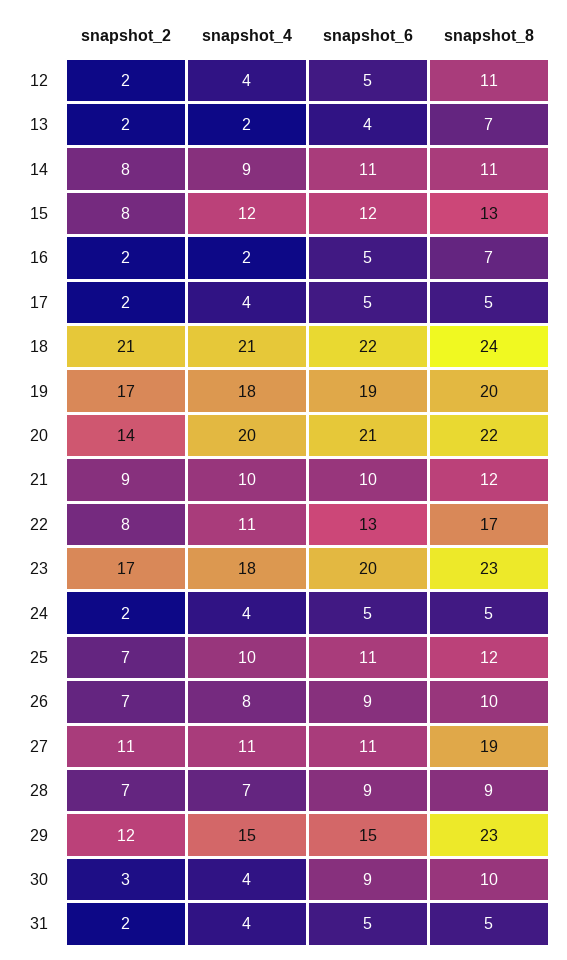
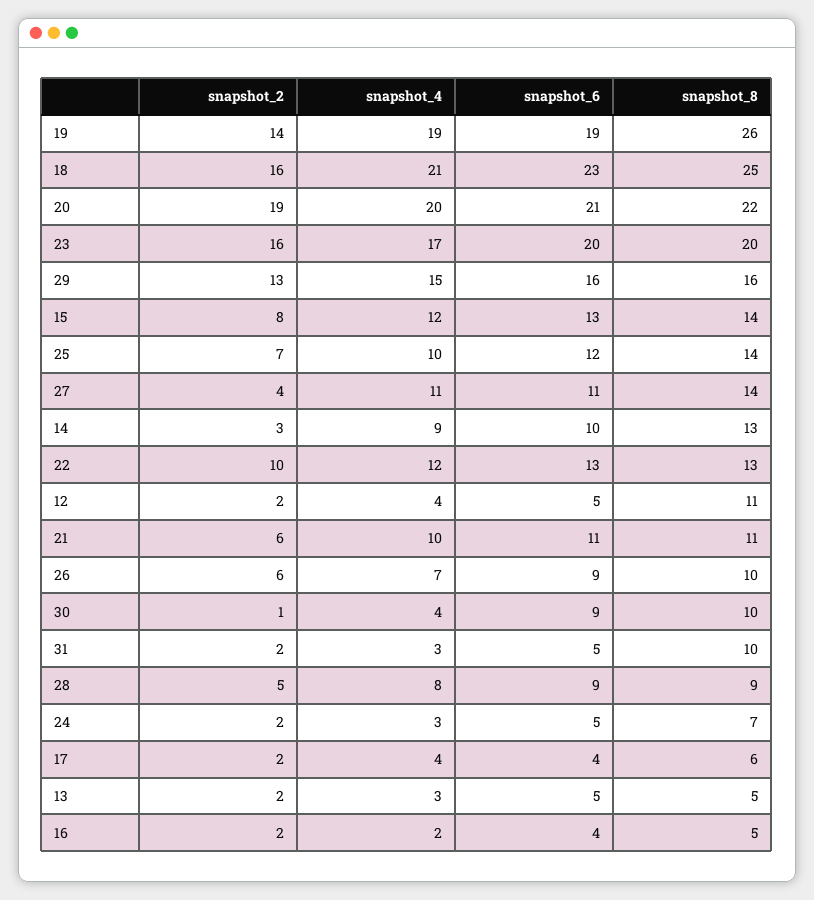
snapshot_4, 13: 2 -> 3
snapshot_6, 13: 4 -> 5
snapshot_8, 13: 7 -> 5
snapshot_2, 14: 8 -> 3
snapshot_6, 14: 11 -> 10
snapshot_8, 14: 11 -> 13
snapshot_6, 15: 12 -> 13
snapshot_8, 15: 13 -> 14
snapshot_6, 16: 5 -> 4
snapshot_8, 16: 7 -> 5
snapshot_6, 17: 5 -> 4
snapshot_8, 17: 5 -> 6
snapshot_2, 18: 21 -> 16
snapshot_6, 18: 22 -> 23
snapshot_8, 18: 24 -> 25
snapshot_2, 19: 17 -> 14
snapshot_4, 19: 18 -> 19
snapshot_8, 19: 20 -> 26
snapshot_2, 20: 14 -> 19
snapshot_2, 21: 9 -> 6
snapshot_6, 21: 10 -> 11
snapshot_8, 21: 12 -> 11
snapshot_2, 22: 8 -> 10
snapshot_4, 22: 11 -> 12
snapshot_8, 22: 17 -> 13
snapshot_2, 23: 17 -> 16
snapshot_4, 23: 18 -> 17
snapshot_8, 23: 23 -> 20
snapshot_4, 24: 4 -> 3
snapshot_8, 24: 5 -> 7
snapshot_6, 25: 11 -> 12
snapshot_8, 25: 12 -> 14
snapshot_2, 26: 7 -> 6
snapshot_4, 26: 8 -> 7
snapshot_2, 27: 11 -> 4
snapshot_8, 27: 19 -> 14
snapshot_2, 28: 7 -> 5
snapshot_4, 28: 7 -> 8
snapshot_2, 29: 12 -> 13
snapshot_6, 29: 15 -> 16
snapshot_8, 29: 23 -> 16
snapshot_2, 30: 3 -> 1
snapshot_4, 31: 4 -> 3
snapshot_8, 31: 5 -> 10

